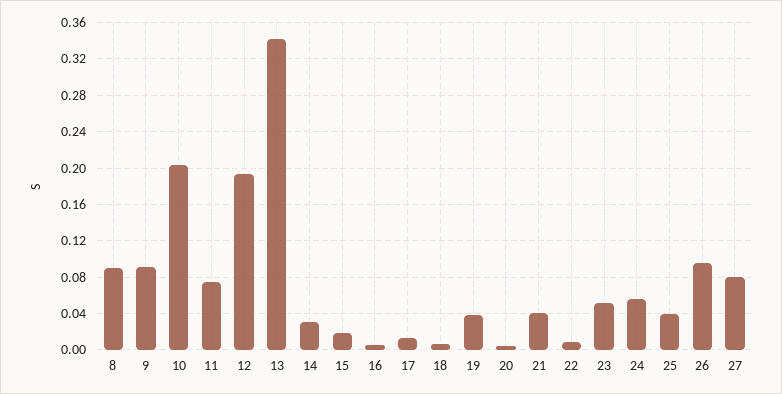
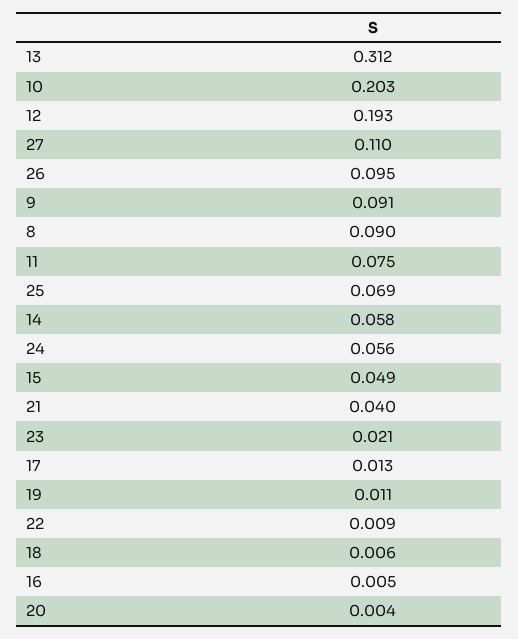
13: 0.34 -> 0.312
14: 0.03 -> 0.058
15: 0.02 -> 0.049
19: 0.04 -> 0.011
23: 0.05 -> 0.021
25: 0.04 -> 0.069
27: 0.08 -> 0.11

